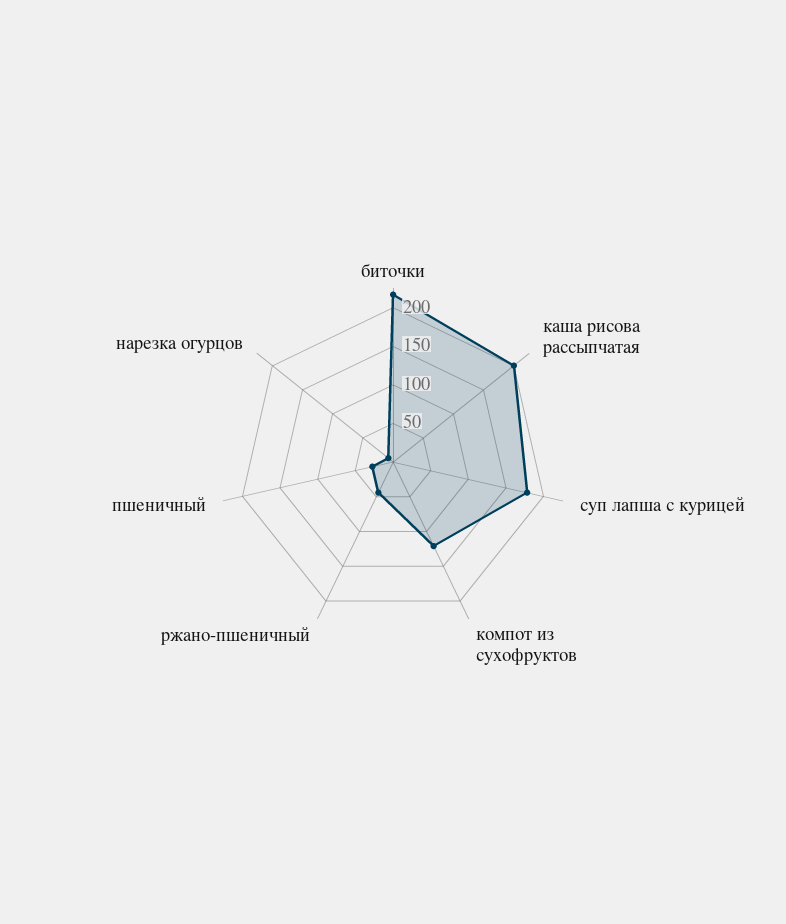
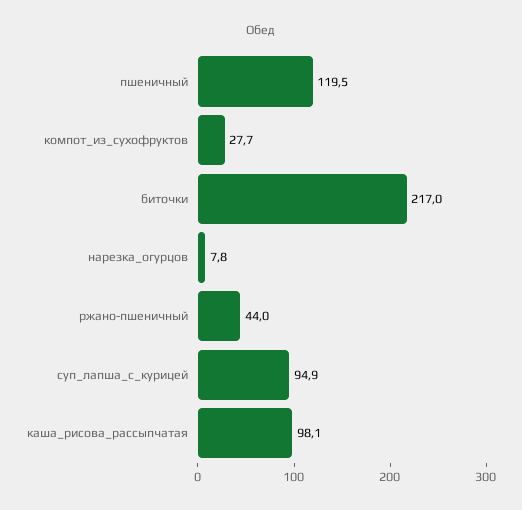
каша рисова рассыпчатая: 200 -> 98.1
суп лапша с курицей: 175 -> 94.9
компот из сухофруктов: 125 -> 27.7
пшеничный: 25 -> 119.5

